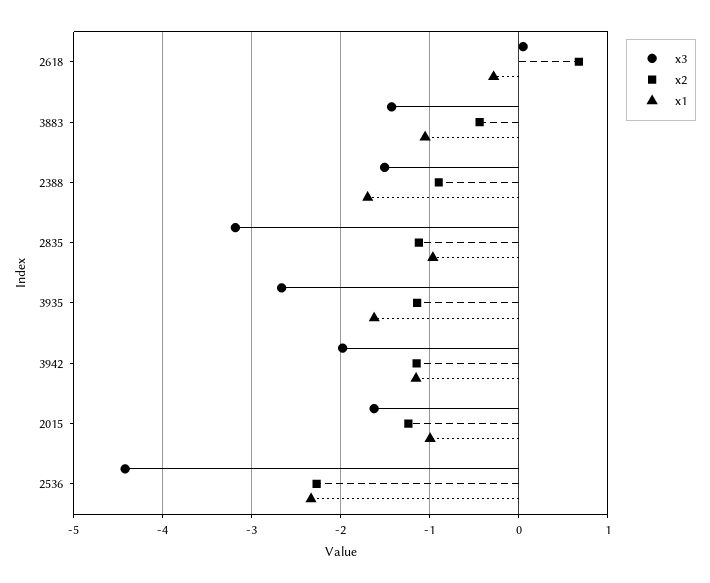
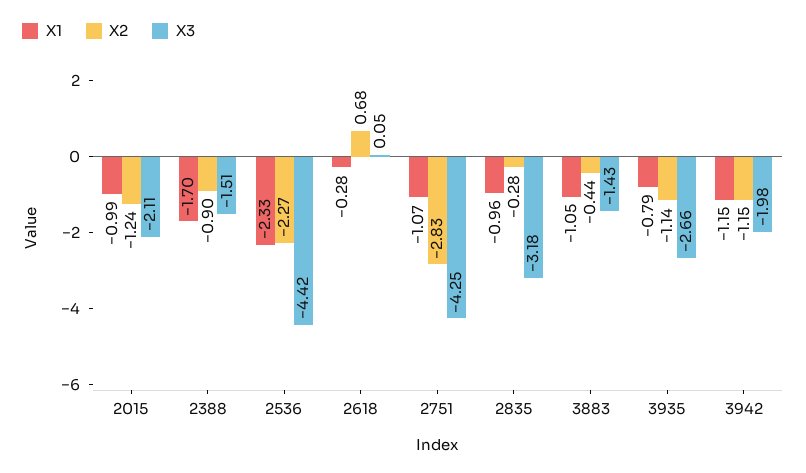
x2, 2835: -1.1 -> -0.28
x1, 3935: -1.6 -> -0.79
x3, 2015: -1.6 -> -2.11
x1, 2751: none -> -1.07
x2, 2751: none -> -2.83
x3, 2751: none -> -4.25

